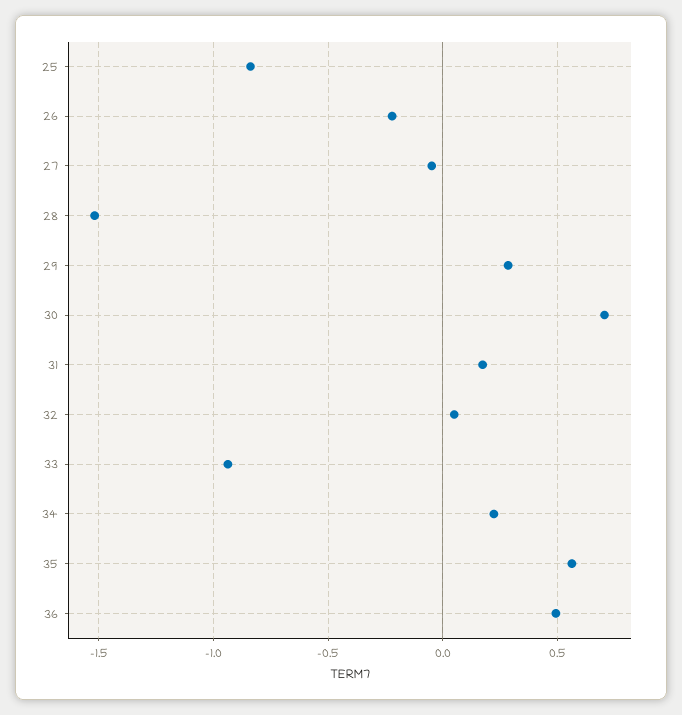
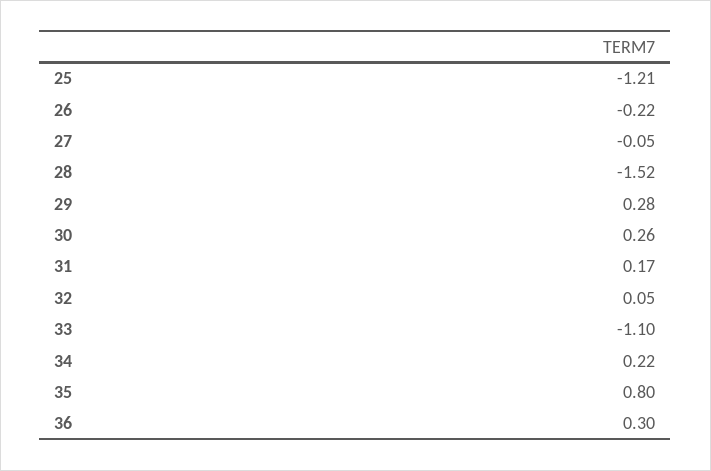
25: -0.85 -> -1.21
30: 0.7 -> 0.26
33: -0.95 -> -1.1
35: 0.55 -> 0.8
36: 0.5 -> 0.3

